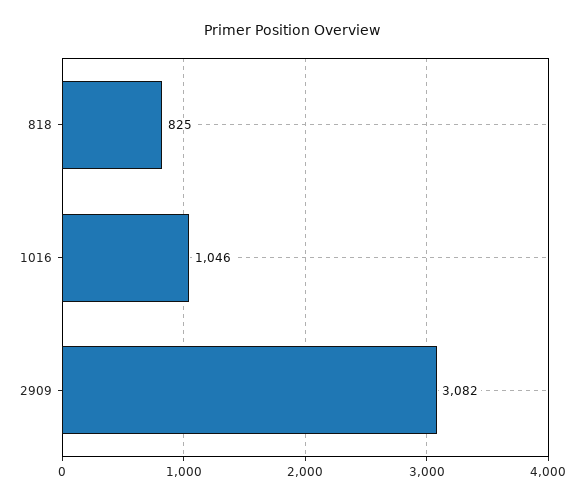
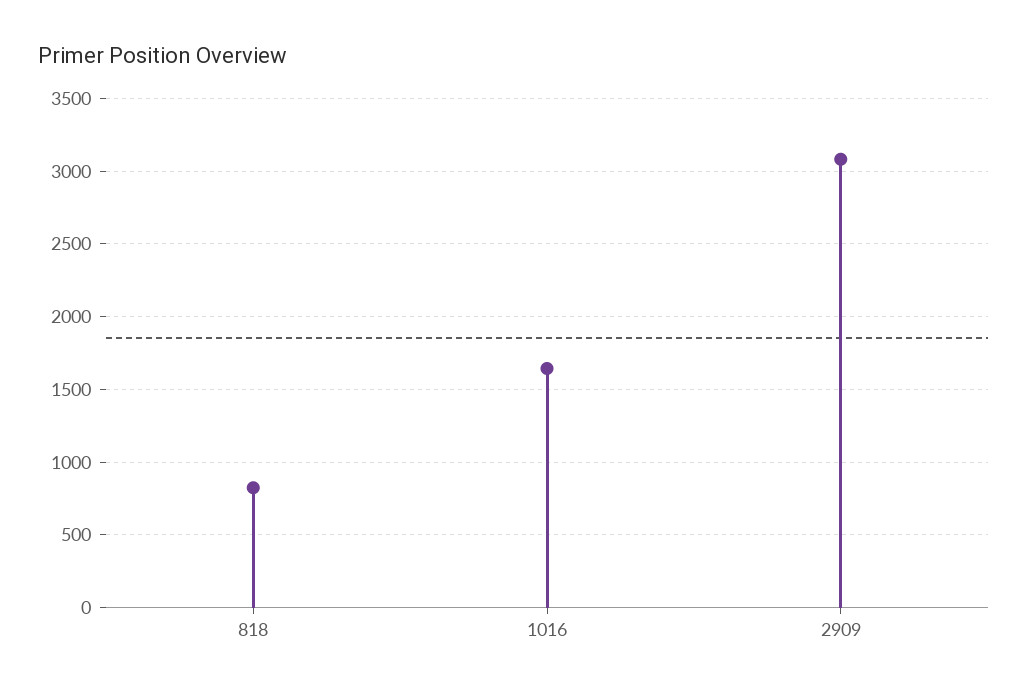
1016: 1046 -> 1650

